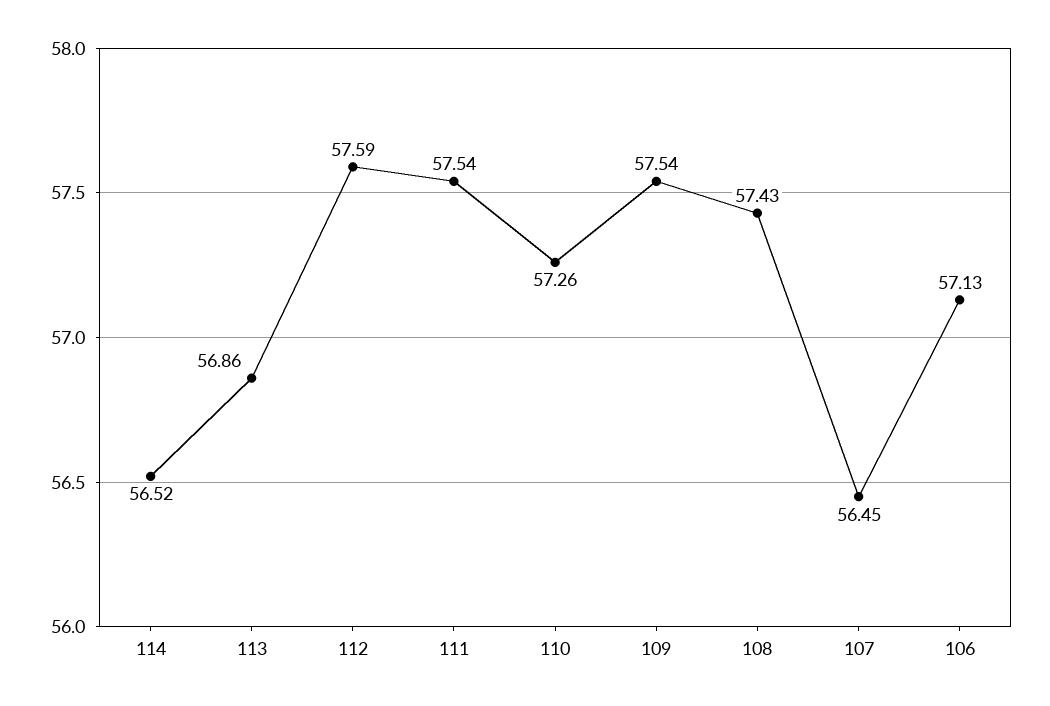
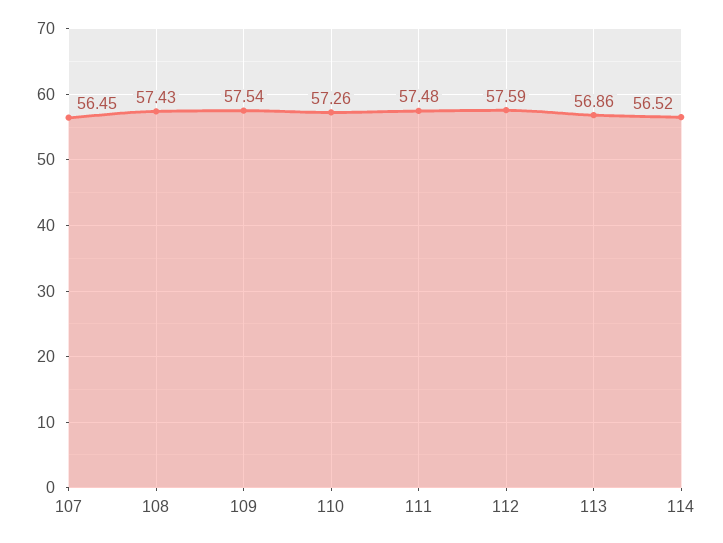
111: 57.54 -> 57.48
106: 57.13 -> none

